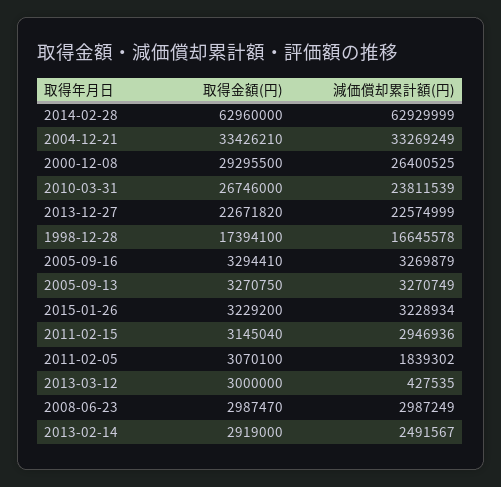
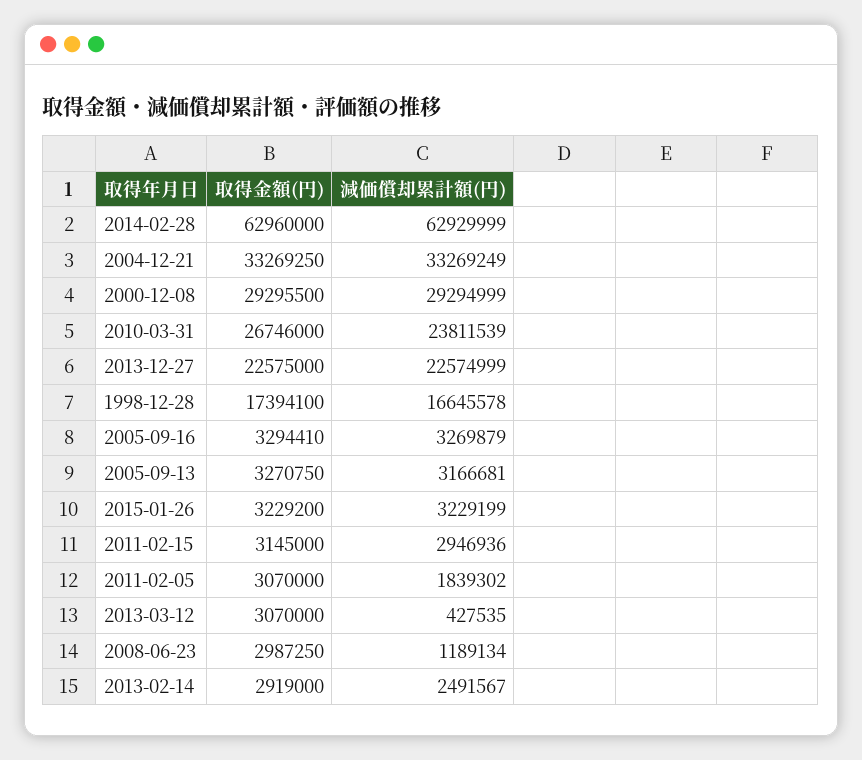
取得金額(円), 2004-12-21: 33426210 -> 33269250
減価償却累計額(円), 2000-12-08: 26400525 -> 29294999
取得金額(円), 2013-12-27: 22671820 -> 22575000
減価償却累計額(円), 2005-09-13: 3270749 -> 3166681
減価償却累計額(円), 2015-01-26: 3228934 -> 3229199
取得金額(円), 2011-02-15: 3145040 -> 3145000
取得金額(円), 2011-02-05: 3070100 -> 3070000
取得金額(円), 2013-03-12: 3000000 -> 3070000
取得金額(円), 2008-06-23: 2987470 -> 2987250
減価償却累計額(円), 2008-06-23: 2987249 -> 1189134

